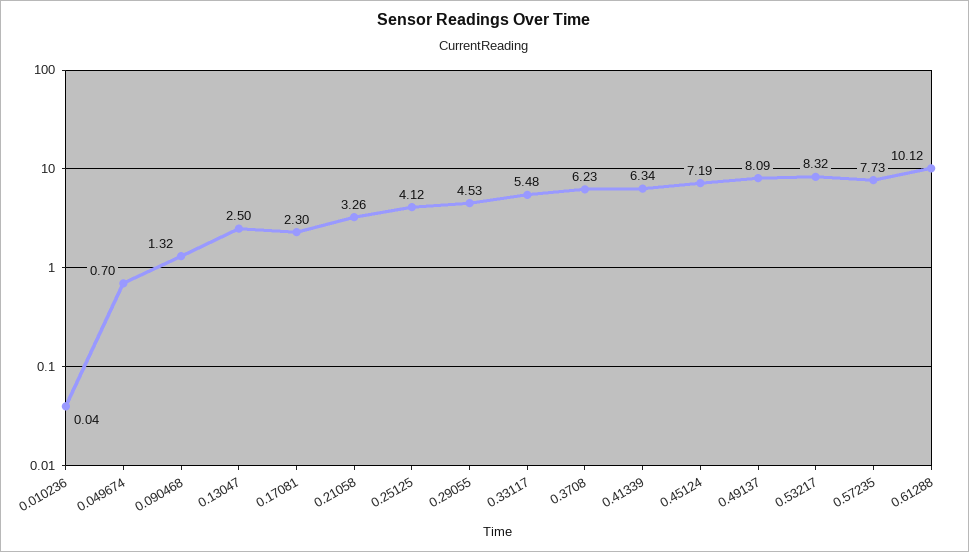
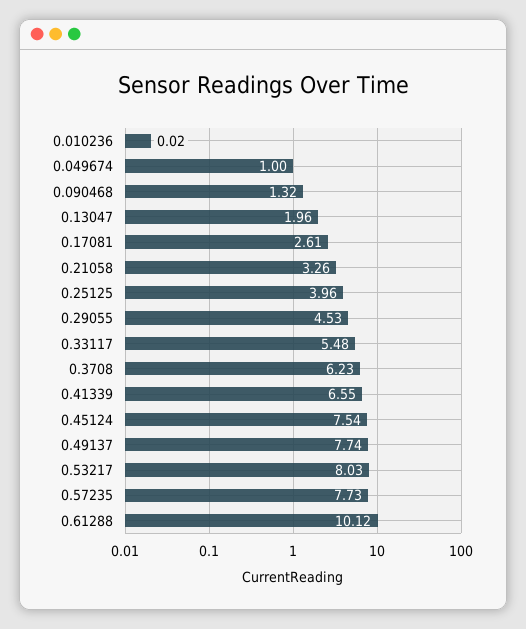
0.010236: 0.04 -> 0.02
0.049674: 0.7 -> 1
0.13047: 2.5 -> 1.96
0.17081: 2.3 -> 2.61
0.25125: 4.12 -> 3.96
0.41339: 6.34 -> 6.55
0.45124: 7.19 -> 7.54
0.49137: 8.09 -> 7.74
0.53217: 8.32 -> 8.03

